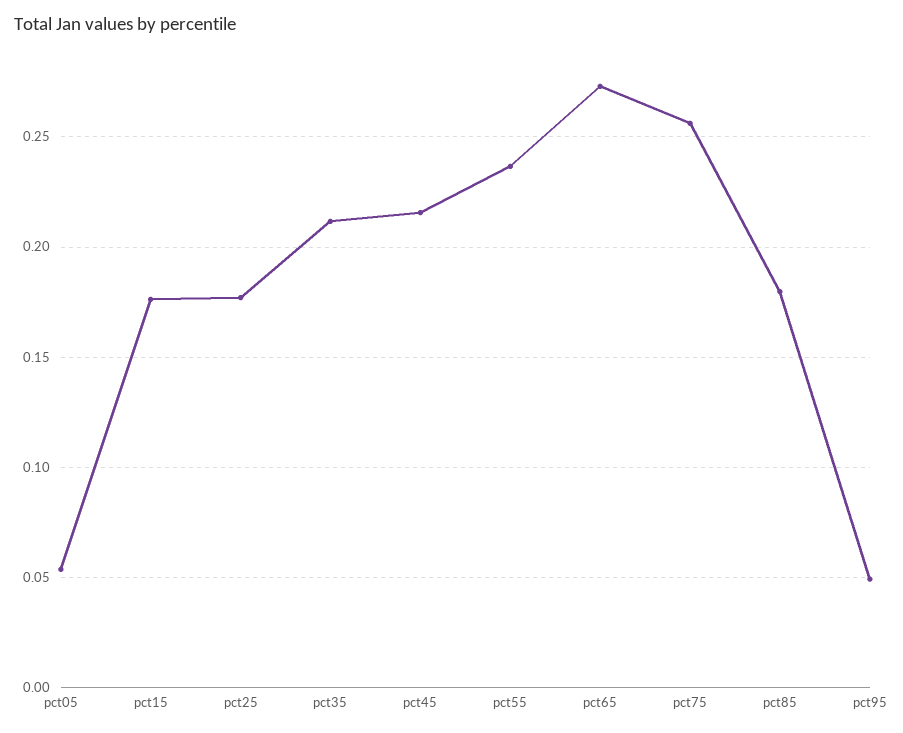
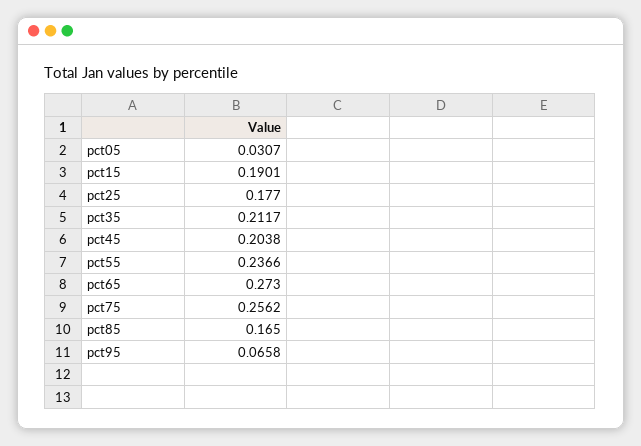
pct05: 0.055 -> 0.0307
pct15: 0.175 -> 0.1901
pct45: 0.215 -> 0.2038
pct85: 0.18 -> 0.165
pct95: 0.05 -> 0.0658

